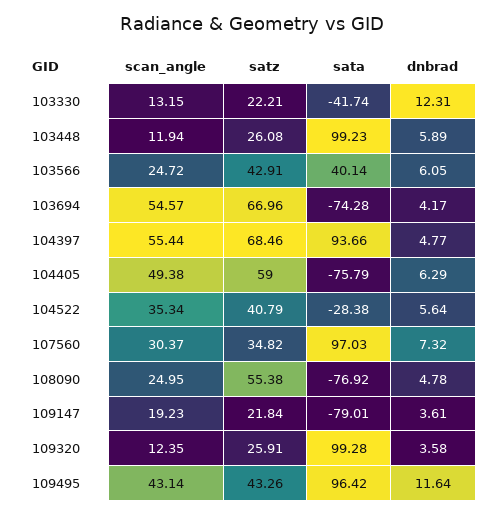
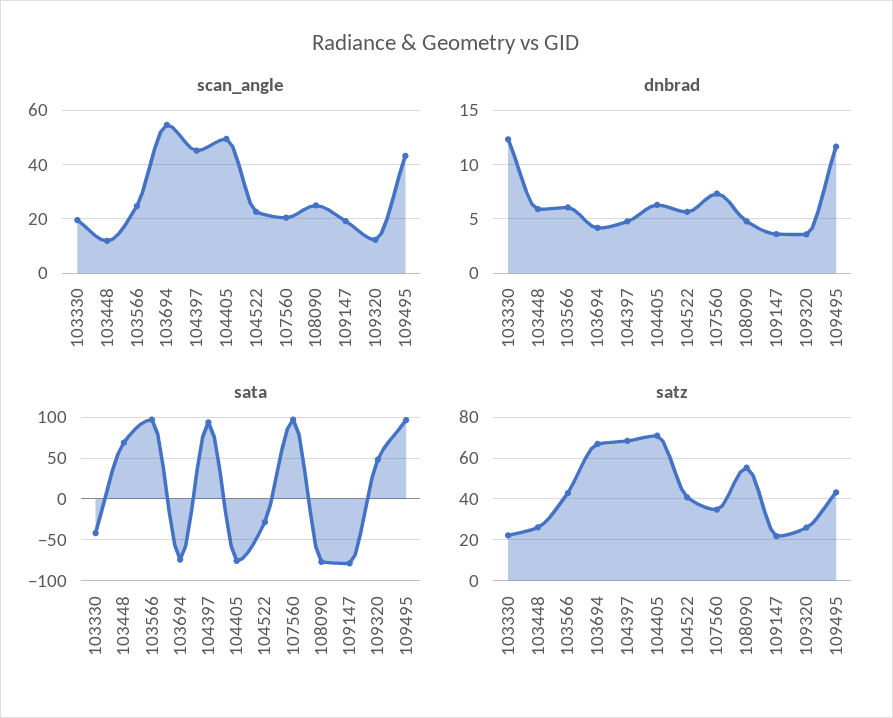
scan_angle, 103330: 13.15 -> 20
sata, 103448: 99.23 -> 70
sata, 103566: 40.14 -> 100
scan_angle, 104397: 55.44 -> 45
satz, 104405: 59 -> 70
scan_angle, 104522: 35.34 -> 22.5
scan_angle, 107560: 30.37 -> 20
sata, 109320: 99.28 -> 50

